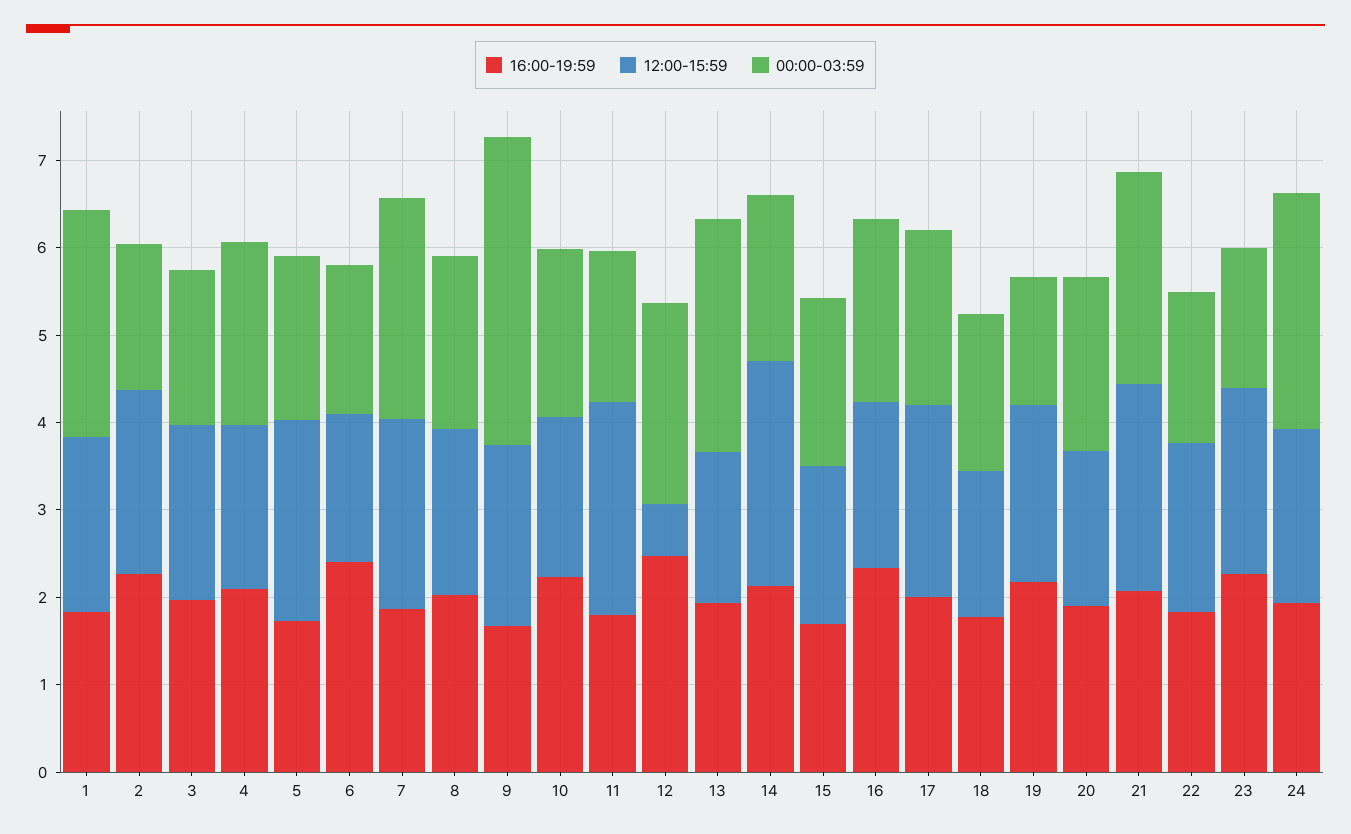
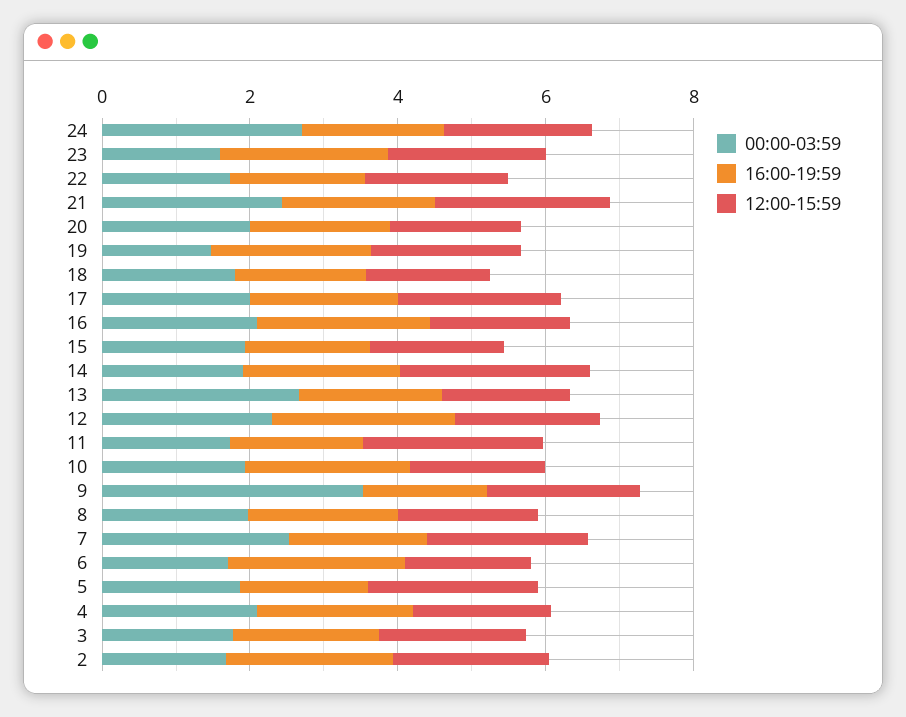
16:00-19:59, 1: 1.8 -> none
12:00-15:59, 1: 2 -> none
00:00-03:59, 1: 2.6 -> none
12:00-15:59, 12: 0.6 -> 2

